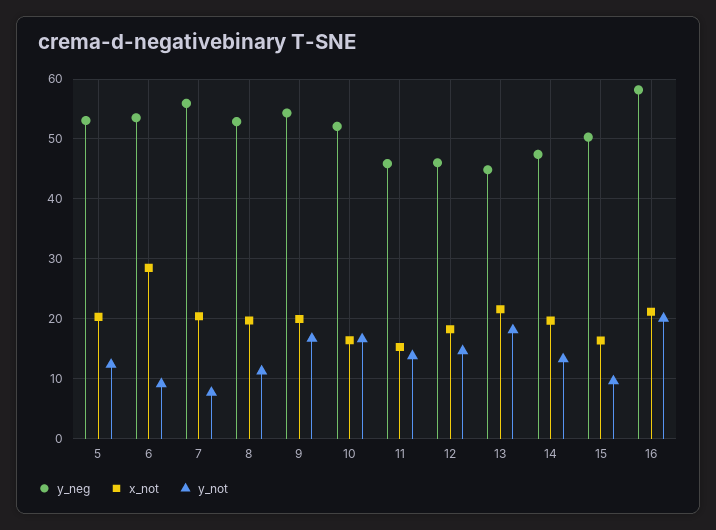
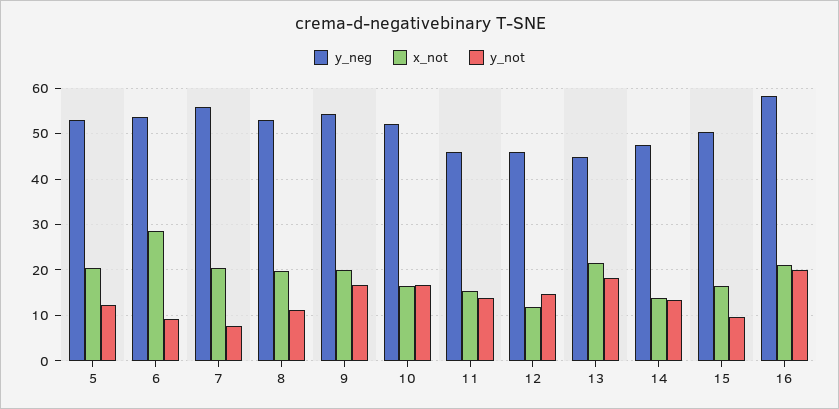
x_not, 12: 18 -> 12
x_not, 14: 20 -> 14

